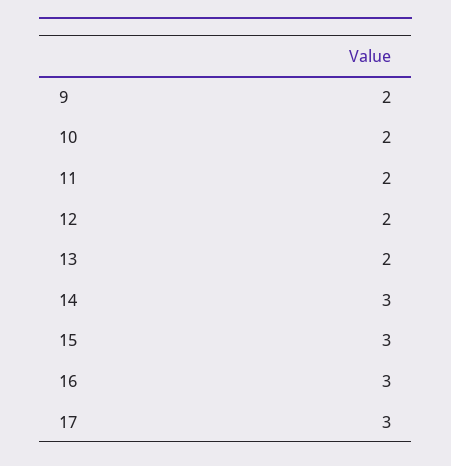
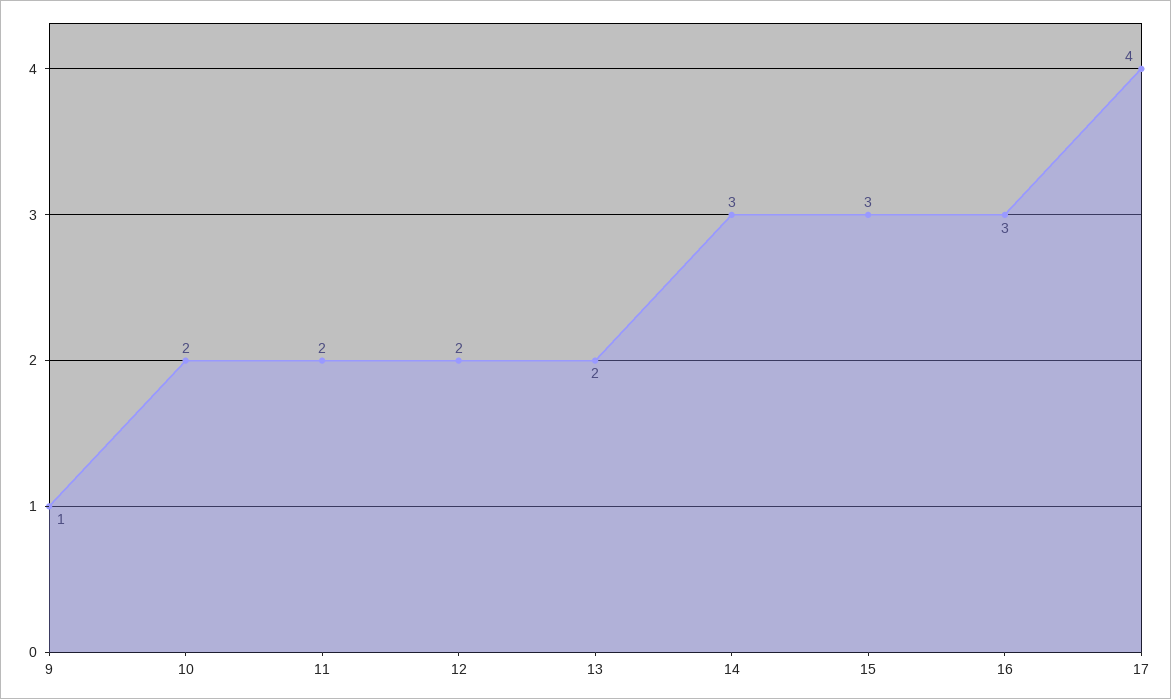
9: 2 -> 1
17: 3 -> 4

